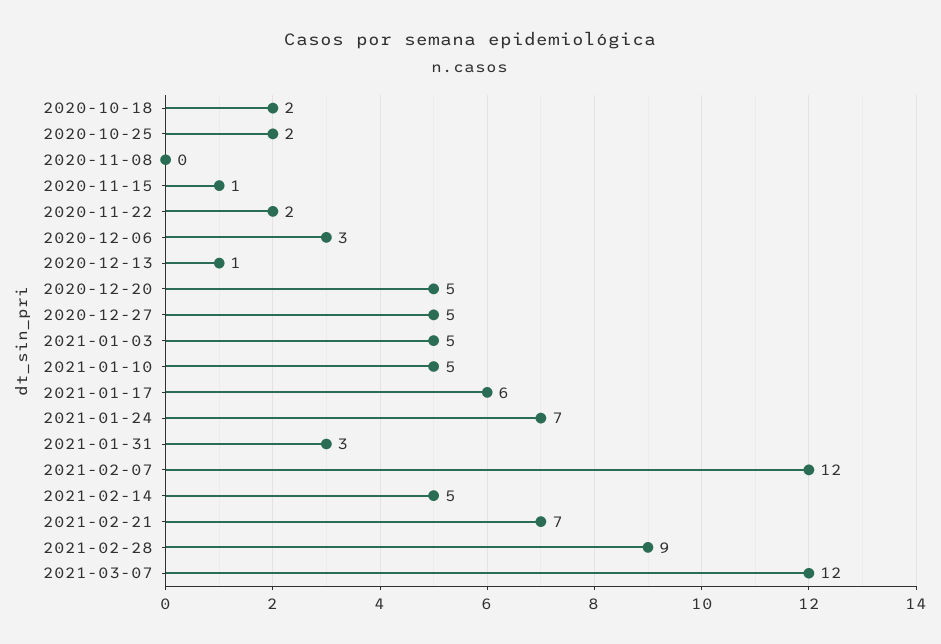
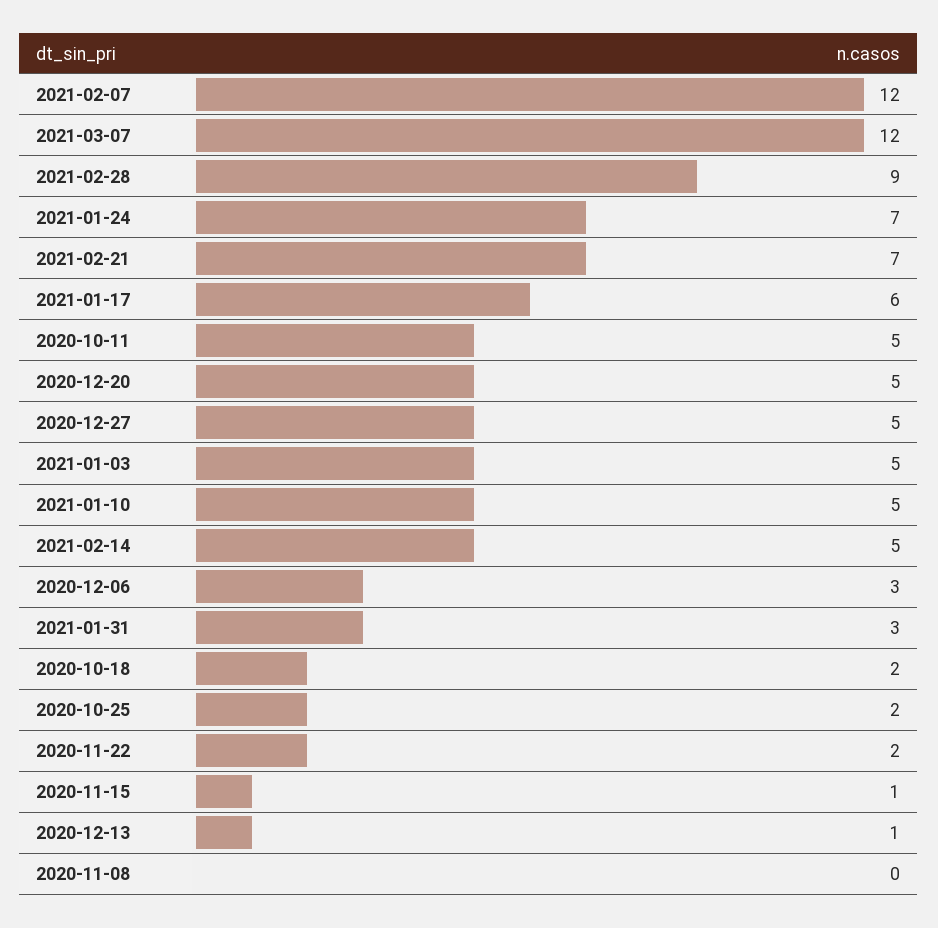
2020-10-11: none -> 5

